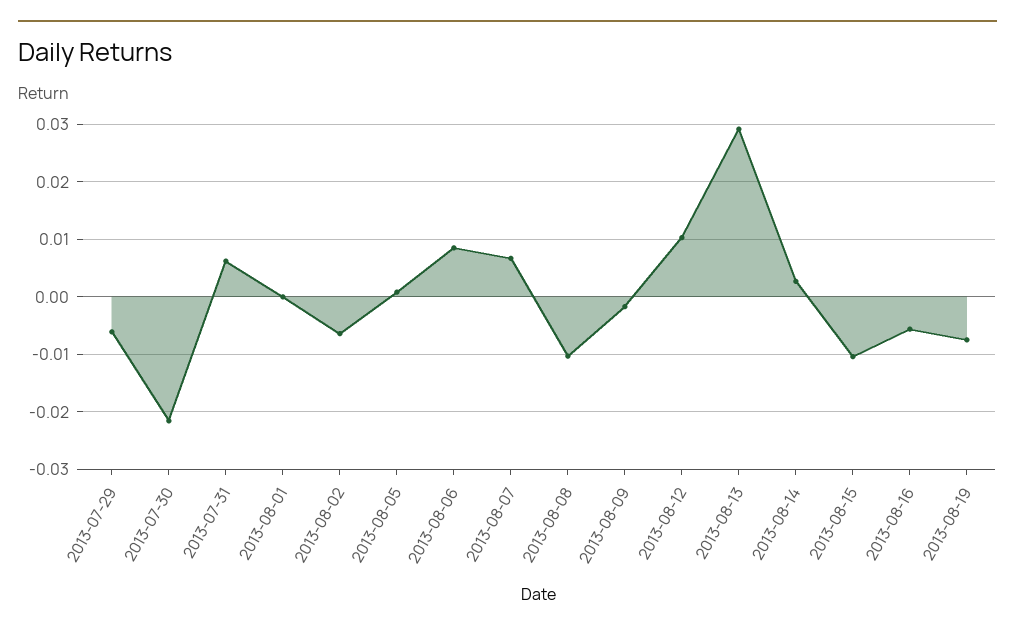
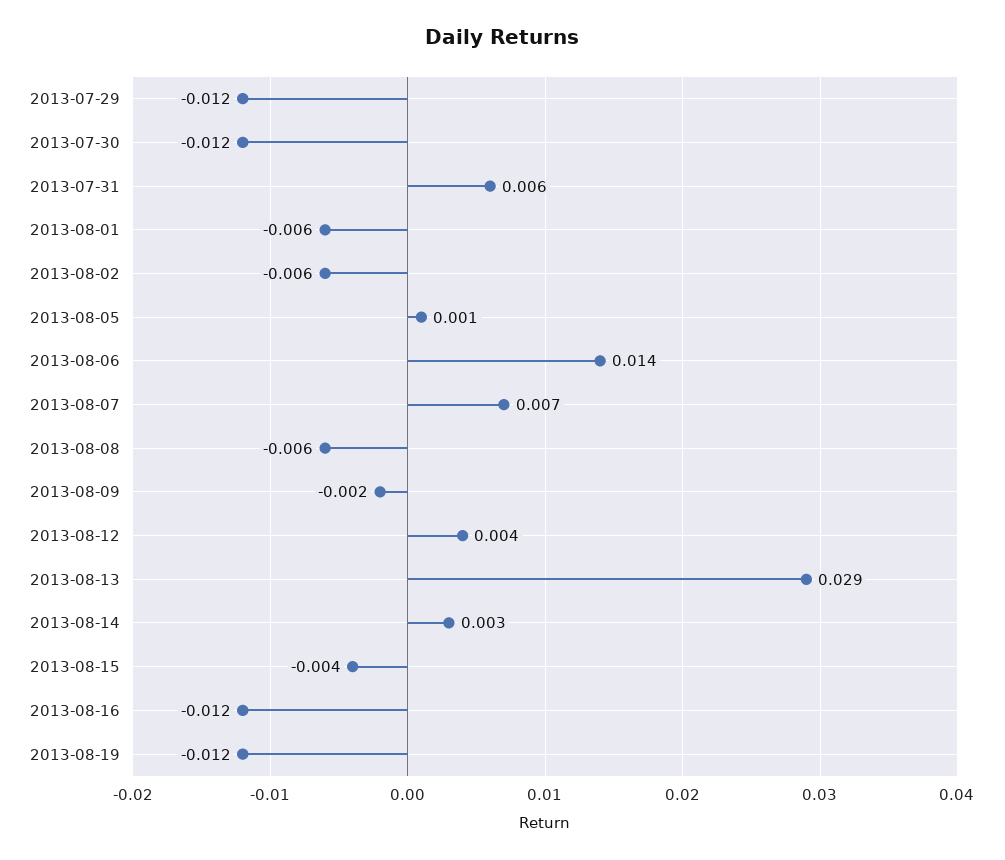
2013-07-29: -0.006 -> -0.012
2013-07-30: -0.022 -> -0.012
2013-08-01: 0 -> -0.006
2013-08-06: 0.008 -> 0.014
2013-08-08: -0.01 -> -0.006
2013-08-12: 0.01 -> 0.004
2013-08-15: -0.01 -> -0.004
2013-08-16: -0.006 -> -0.012
2013-08-19: -0.008 -> -0.012

